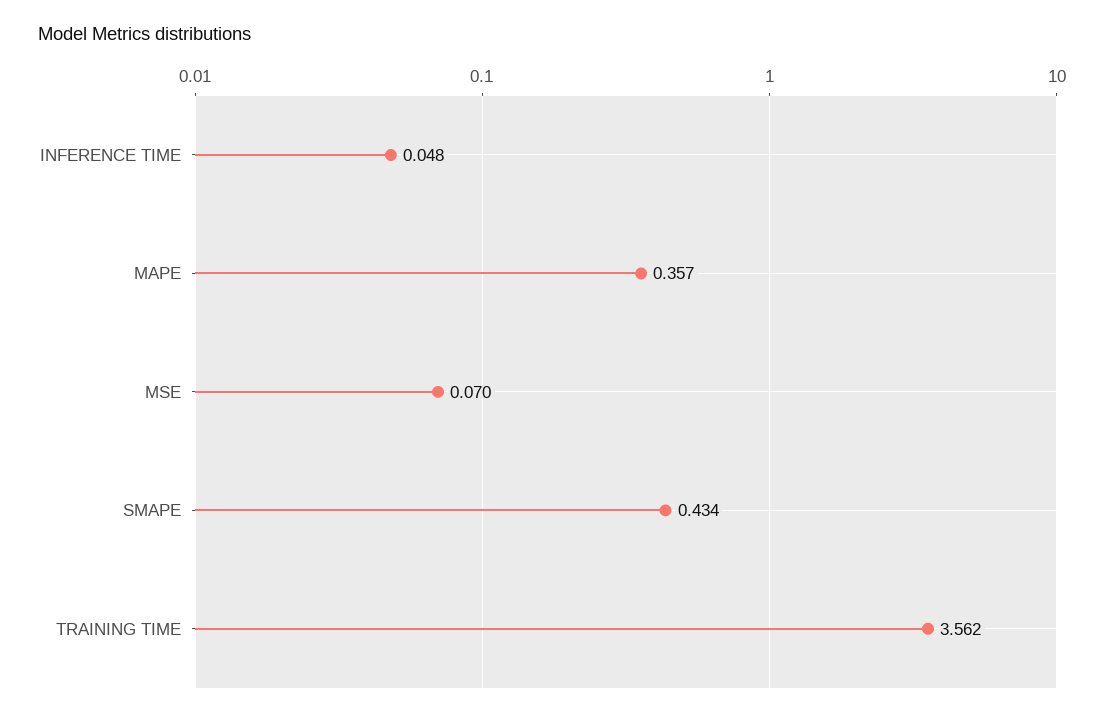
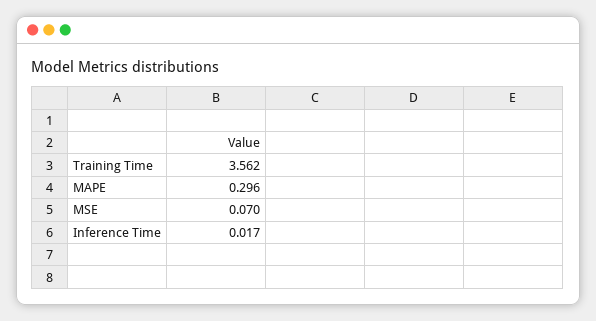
INFERENCE TIME: 0.048 -> 0.017
MAPE: 0.357 -> 0.296
SMAPE: 0.434 -> none

